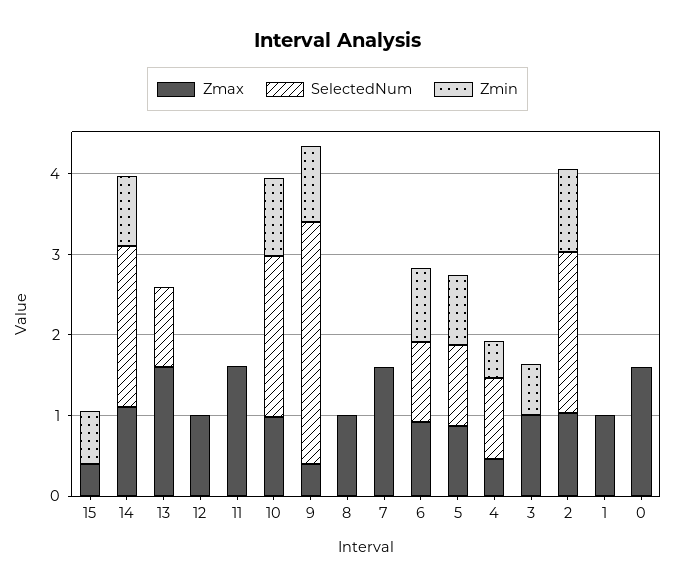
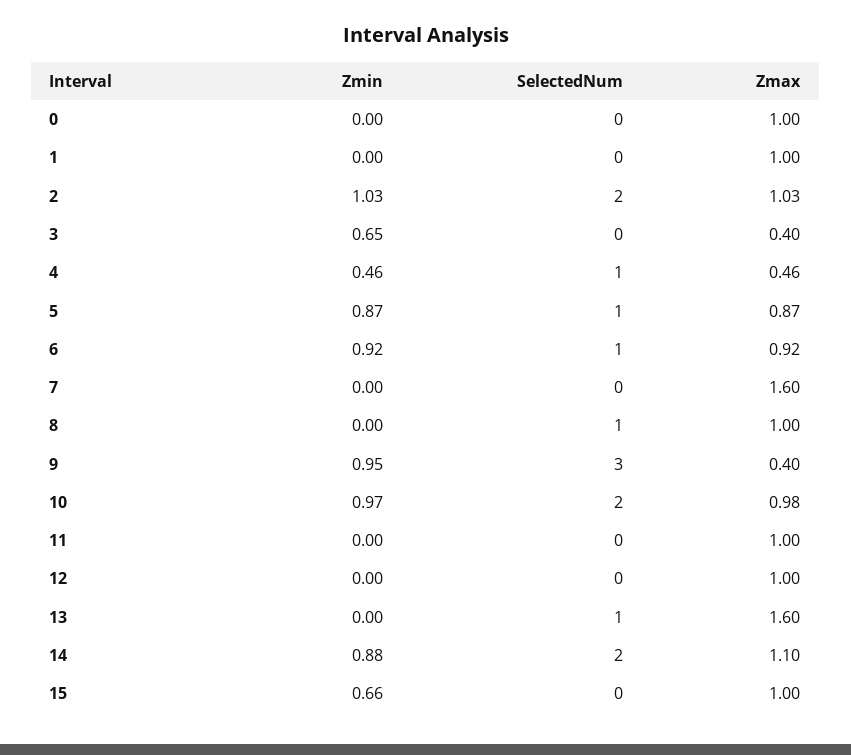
Zmax, 15: 0.4 -> 1
Zmax, 11: 1.6 -> 1
SelectedNum, 8: 0 -> 1
Zmax, 3: 1 -> 0.4
Zmax, 0: 1.6 -> 1

